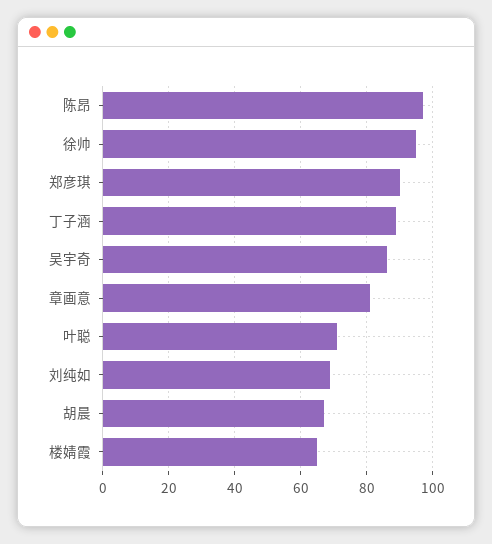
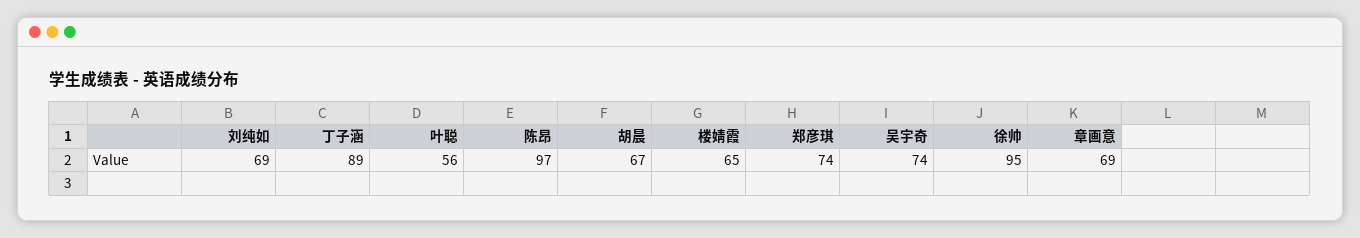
郑彦琪: 90 -> 74
吴宇奇: 85 -> 74
章画意: 80 -> 69
叶聪: 70 -> 56

